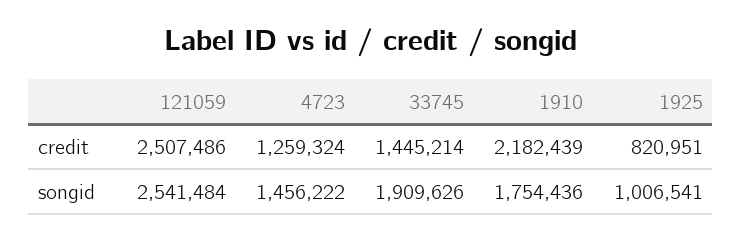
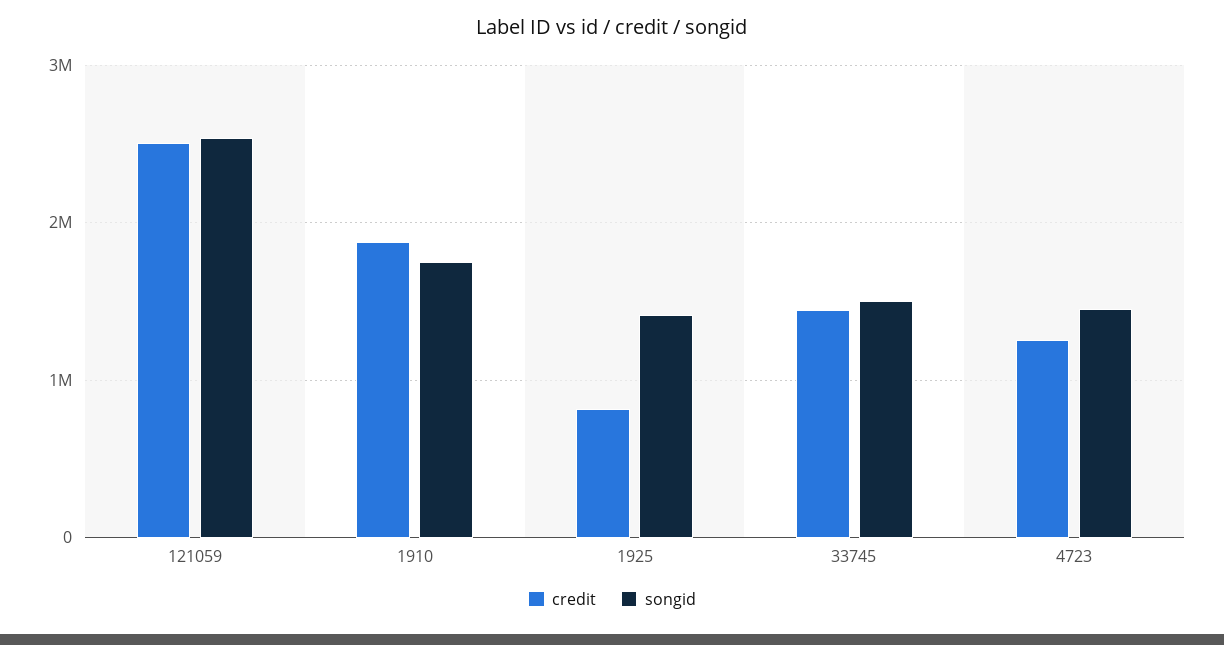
credit, 1910: 2182439 -> 1900000
songid, 33745: 1909626 -> 1500000
songid, 1925: 1006541 -> 1400000

